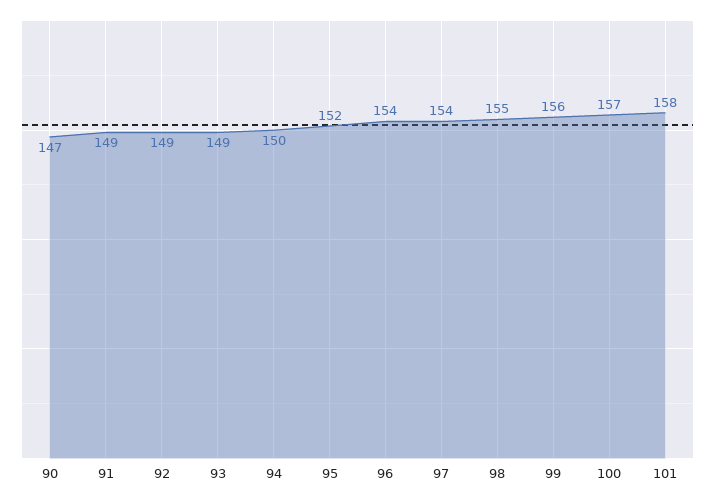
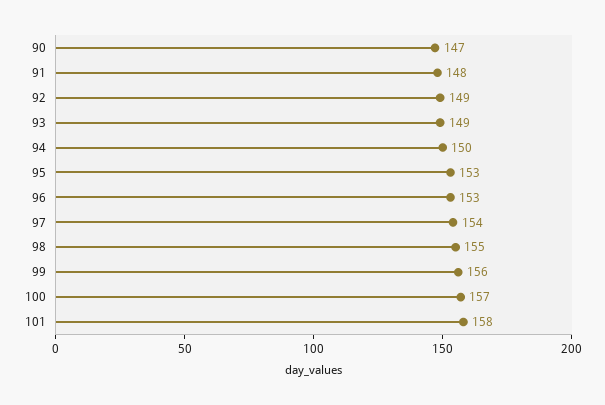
91: 149 -> 148
95: 152 -> 153
96: 154 -> 153

